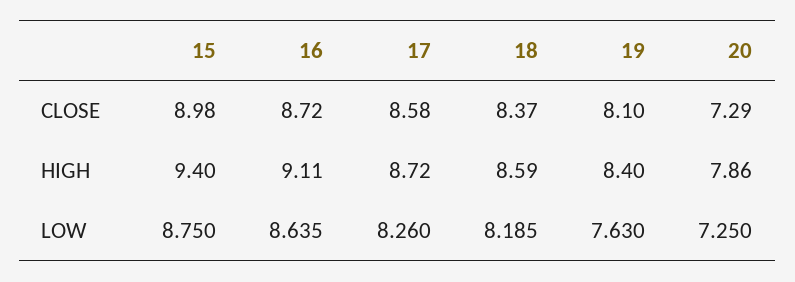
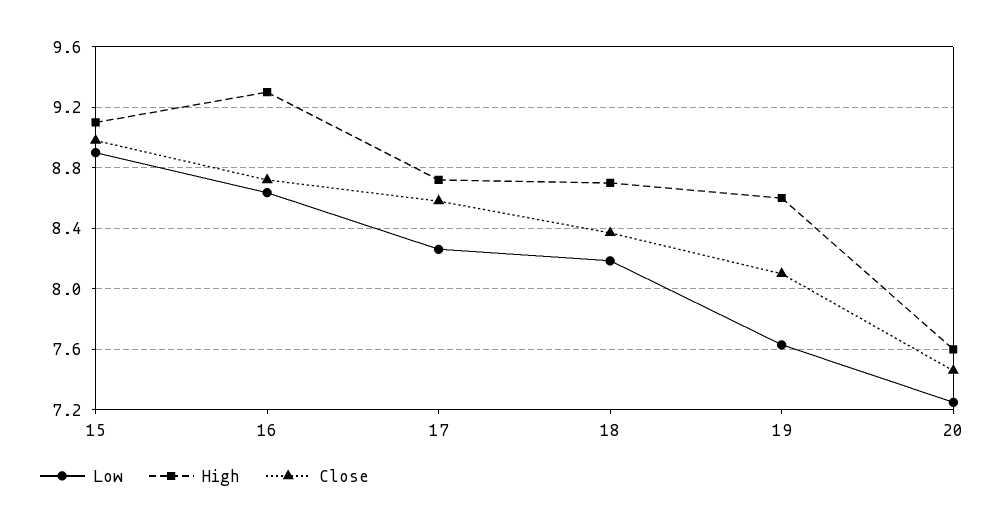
CLOSE, 20: 7.29 -> 7.45
HIGH, 15: 9.4 -> 9.1
HIGH, 16: 9.11 -> 9.3
HIGH, 18: 8.59 -> 8.7
HIGH, 19: 8.4 -> 8.6
HIGH, 20: 7.86 -> 7.6
LOW, 15: 8.75 -> 8.9

